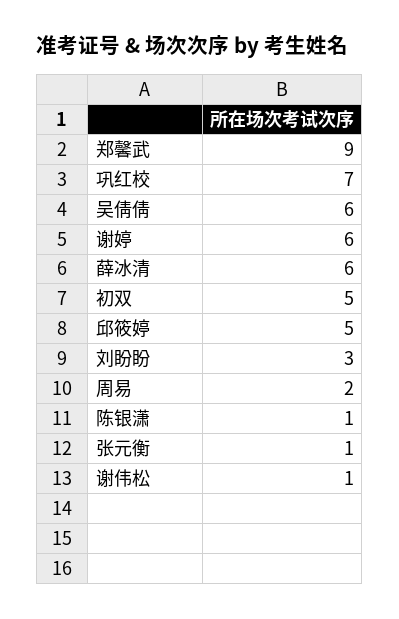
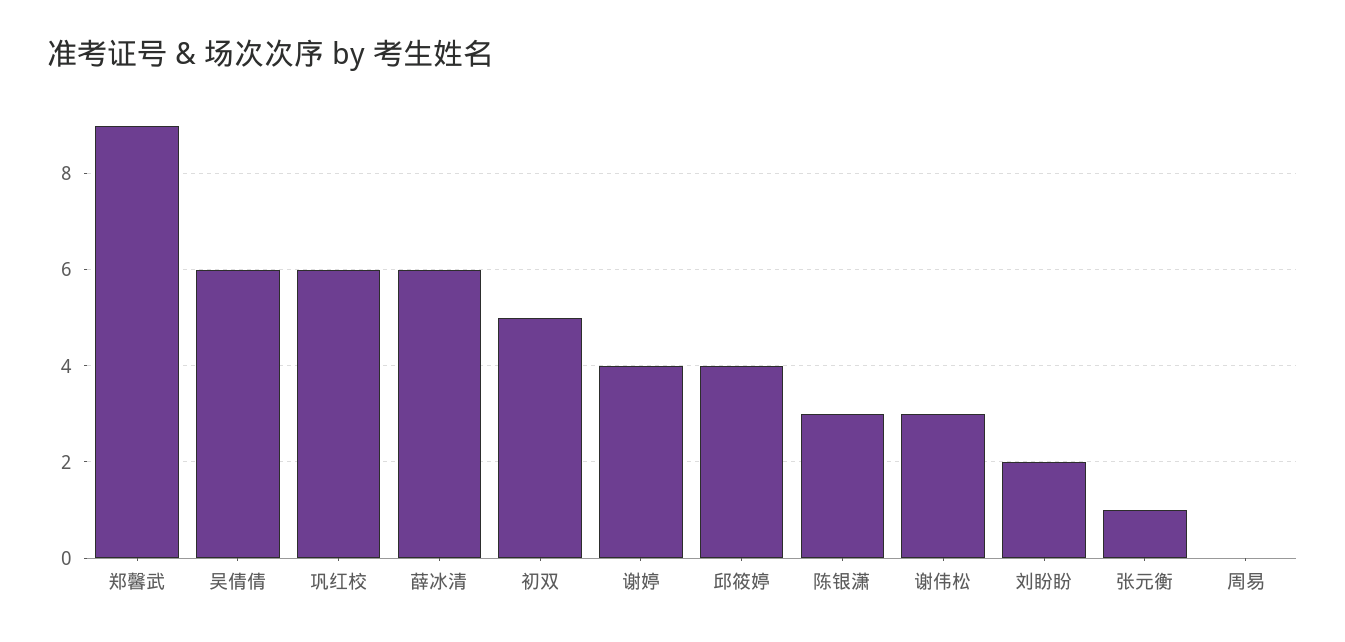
巩红校: 7 -> 6
谢婷: 6 -> 4
邱筱婷: 5 -> 4
刘盼盼: 3 -> 2
周易: 2 -> 0
陈银潇: 1 -> 3
谢伟松: 1 -> 3

